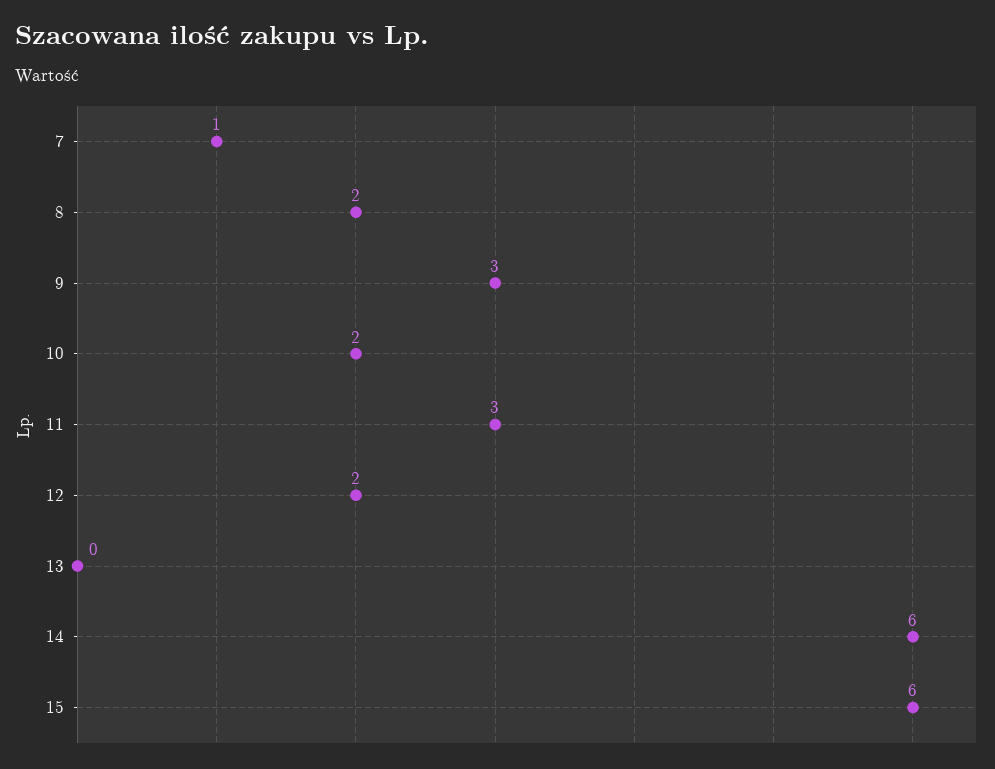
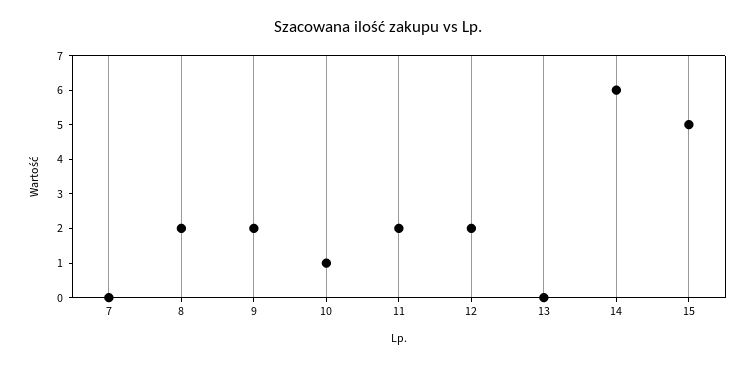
7: 1 -> 0
9: 3 -> 2
10: 2 -> 1
11: 3 -> 2
15: 6 -> 5

